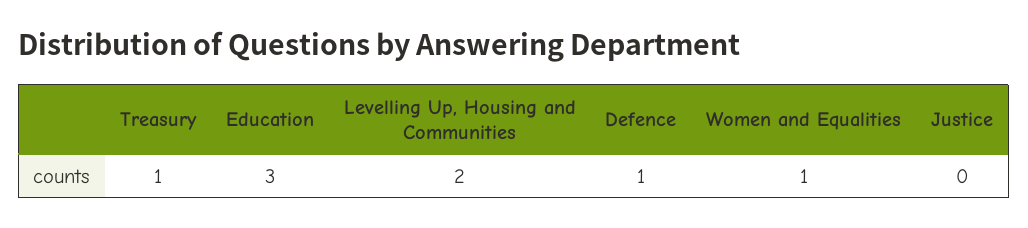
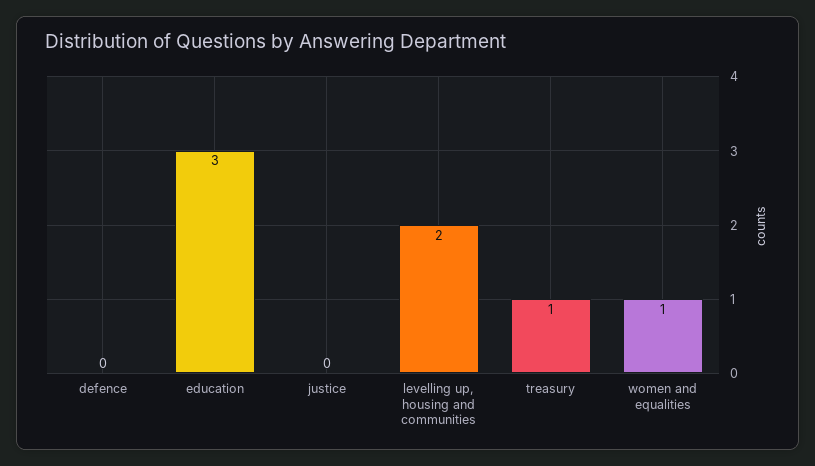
Defence: 1 -> 0

